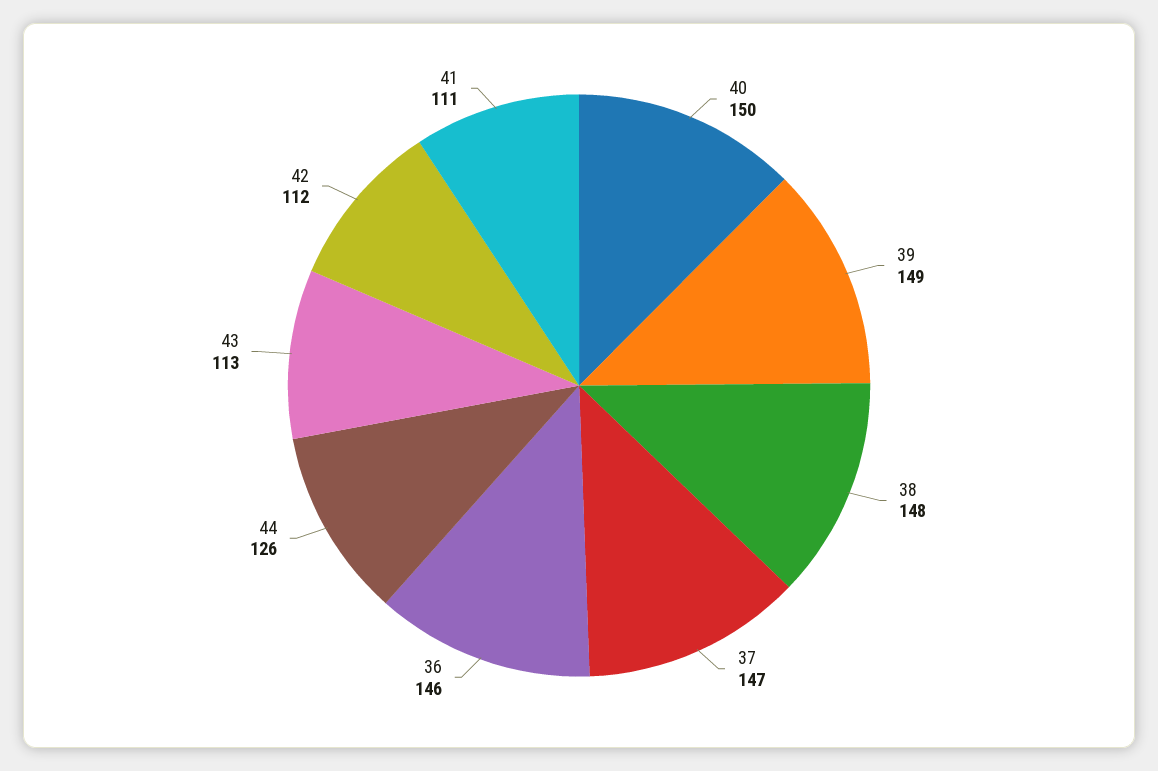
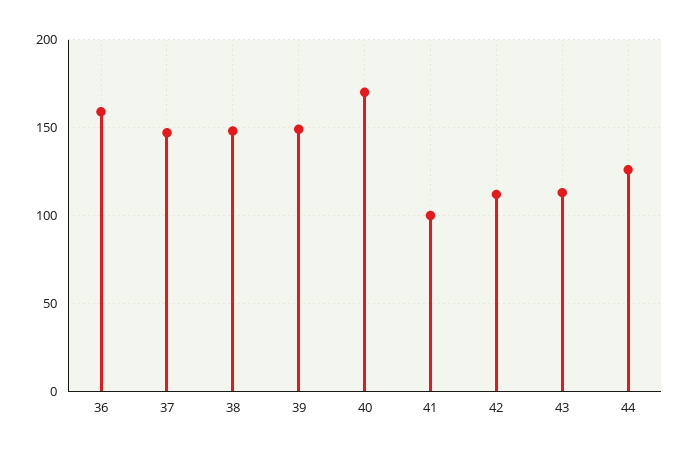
40: 150 -> 170
36: 146 -> 160
41: 111 -> 100

